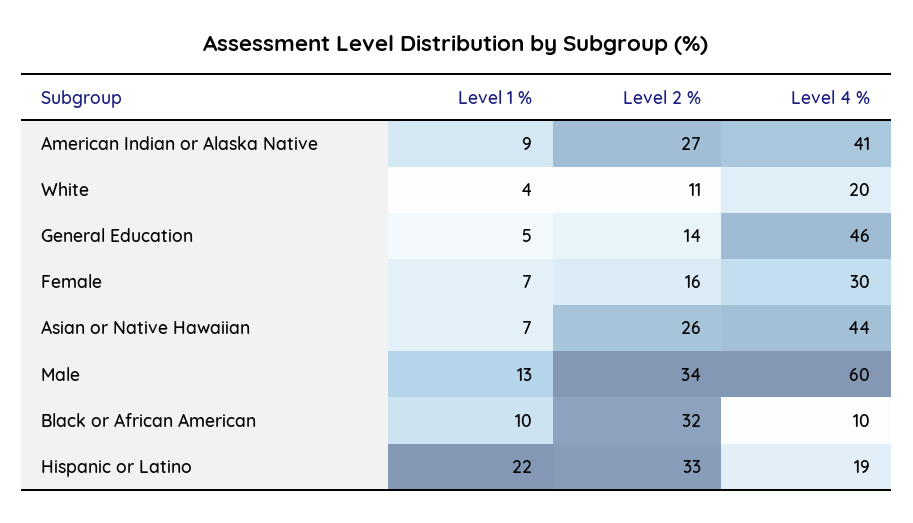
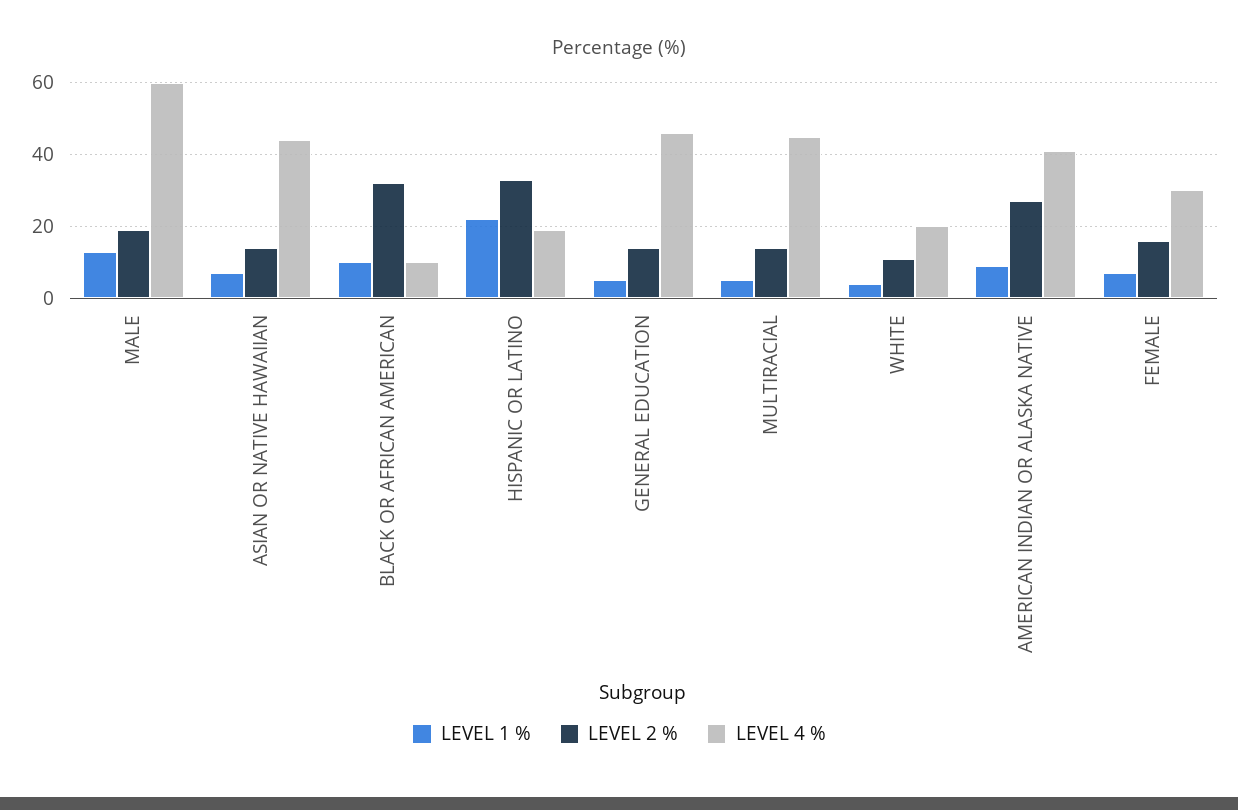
Level 2 %, Asian or Native Hawaiian: 26 -> 15
Level 2 %, Male: 34 -> 20
Level 1 %, MULTIRACIAL: none -> 5
Level 2 %, MULTIRACIAL: none -> 15
Level 4 %, MULTIRACIAL: none -> 45

